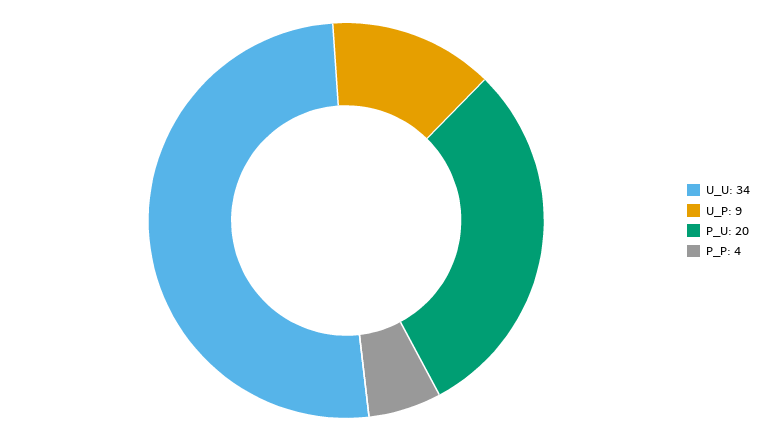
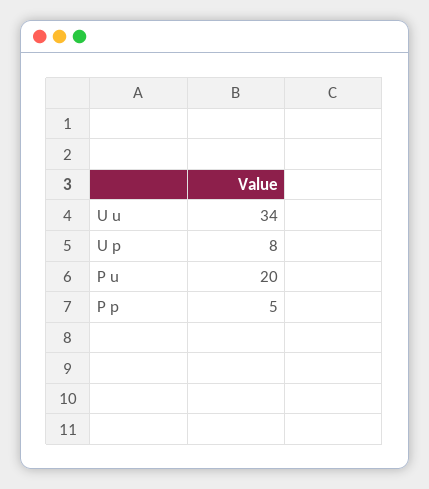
U_P: 9 -> 8
P_P: 4 -> 5

